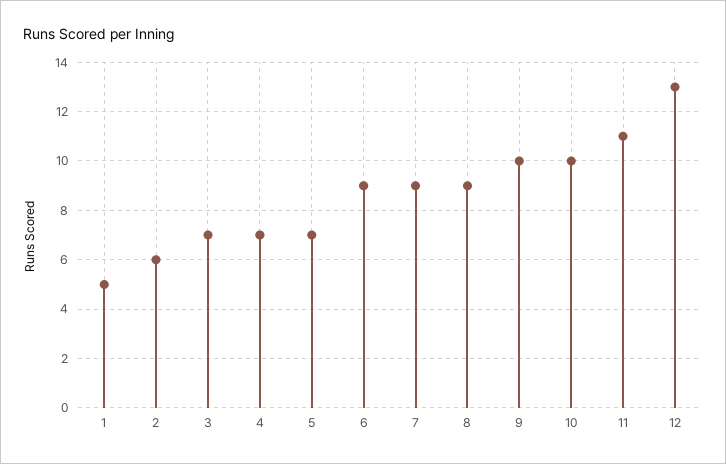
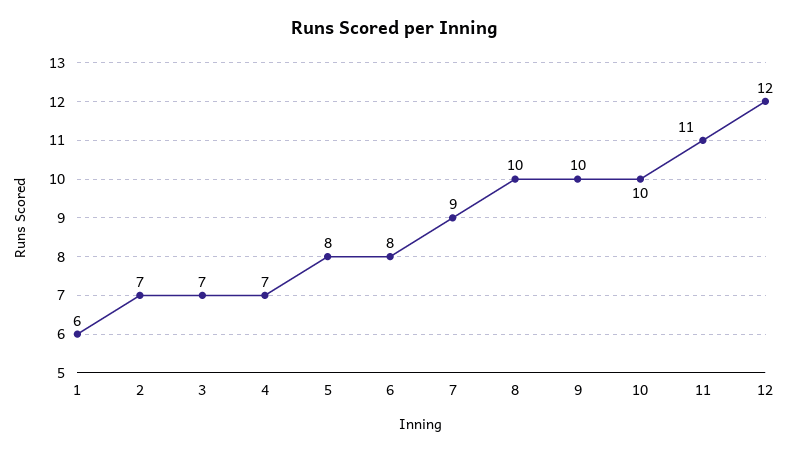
1: 5 -> 6
2: 6 -> 7
5: 7 -> 8
6: 9 -> 8
8: 9 -> 10
12: 13 -> 12

